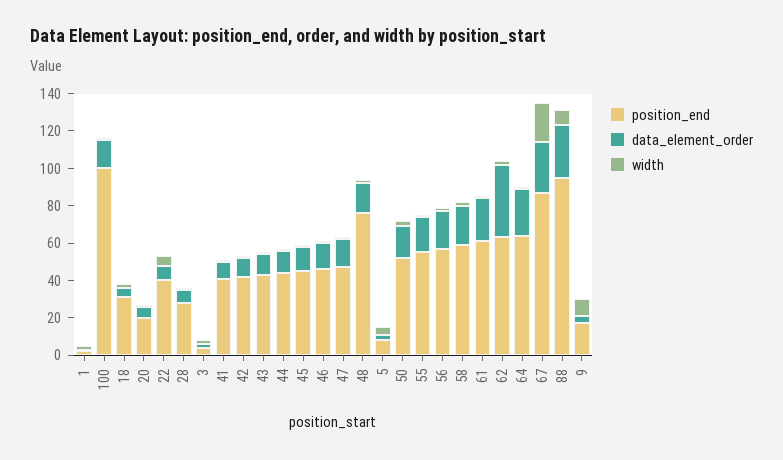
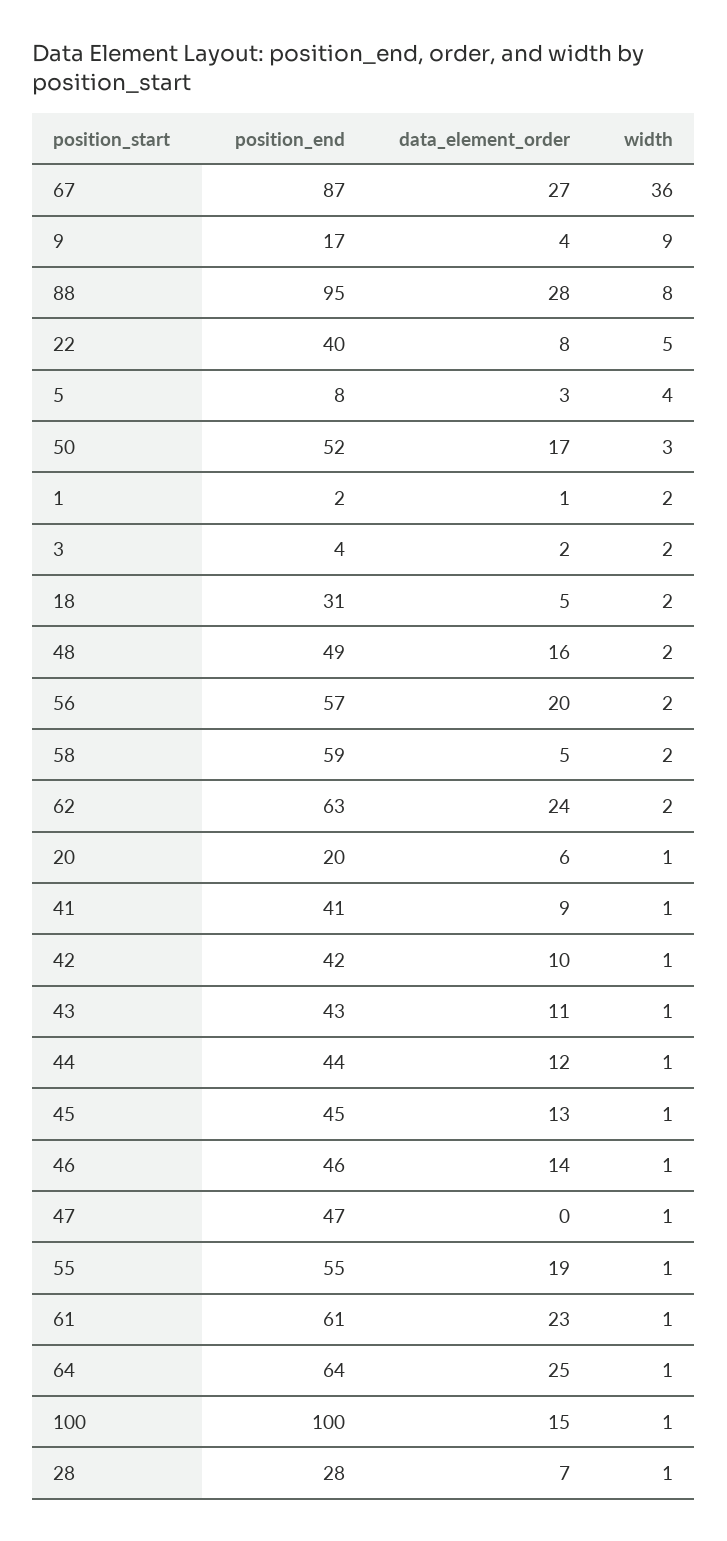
data_element_order, 47: 15 -> 0
position_end, 48: 75 -> 49
data_element_order, 58: 20 -> 5
data_element_order, 62: 40 -> 24
width, 67: 20 -> 36

